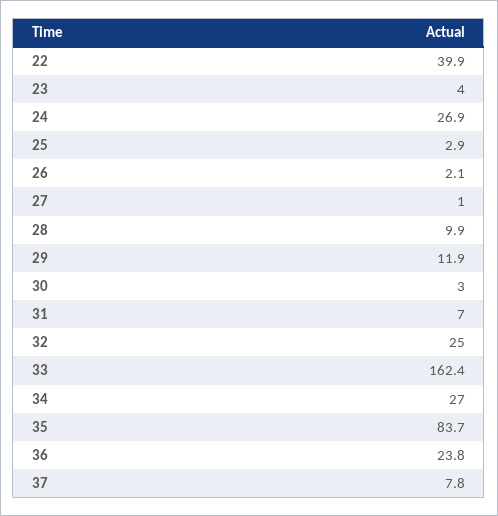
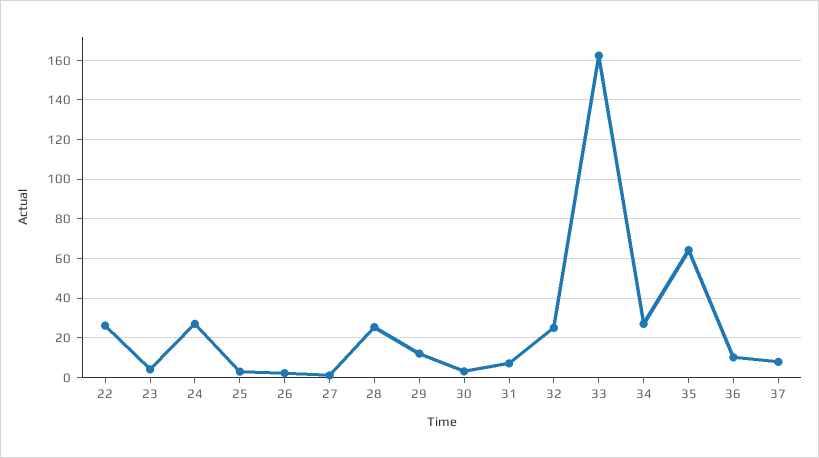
22: 39.9 -> 25
28: 9.9 -> 25
35: 83.7 -> 65
36: 23.8 -> 10

